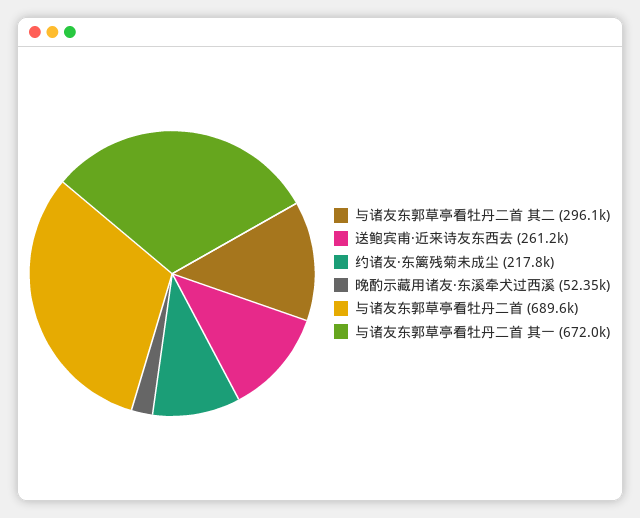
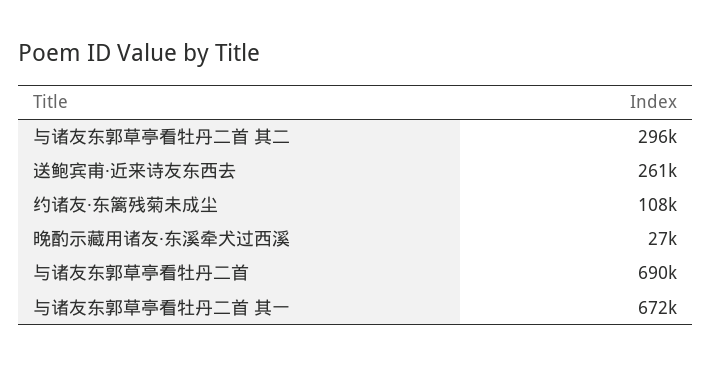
约诸友·东篱残菊未成尘: 217800 -> 108000
晚酌示藏用诸友·东溪牵犬过西溪: 52350 -> 27000

